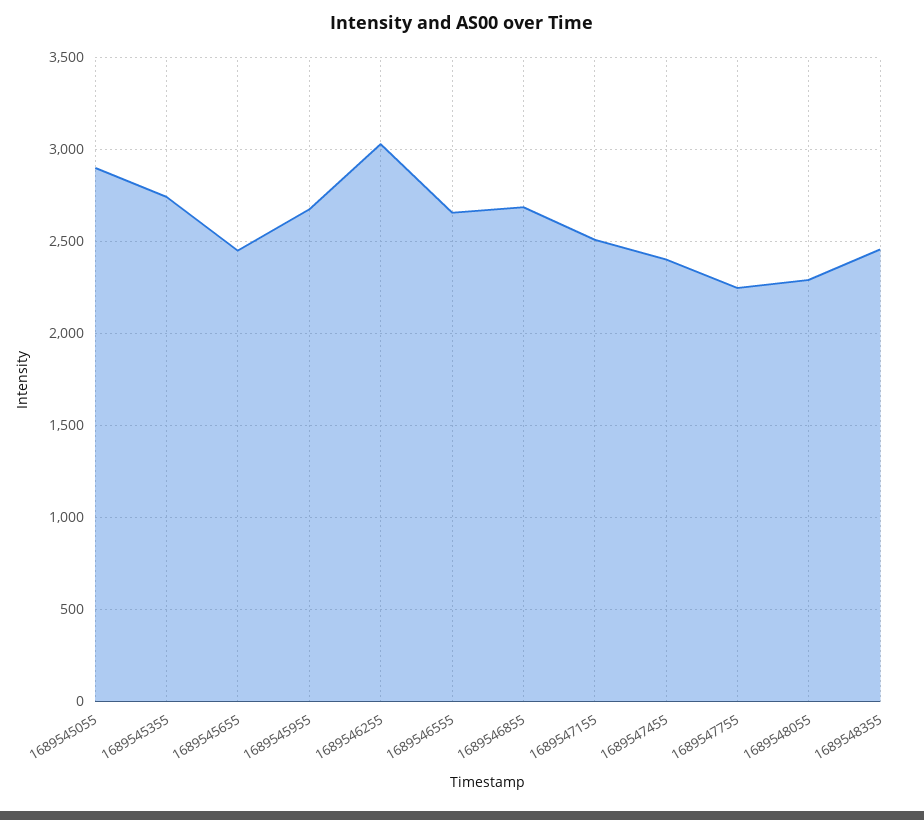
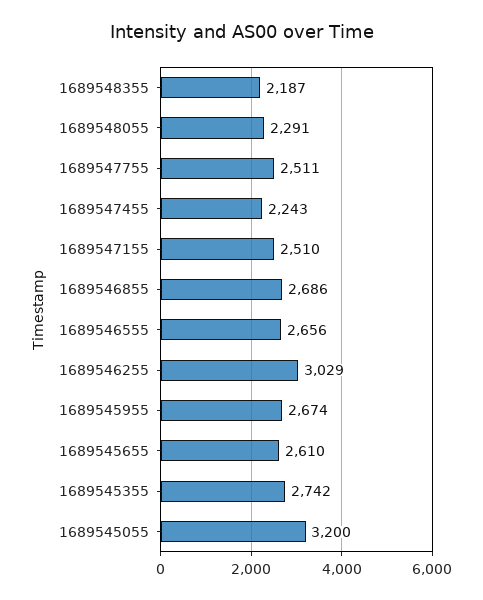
1689545055: 2900 -> 3200
1689545655: 2450 -> 2610
1689547455: 2400 -> 2243
1689547755: 2250 -> 2511
1689548355: 2450 -> 2187

